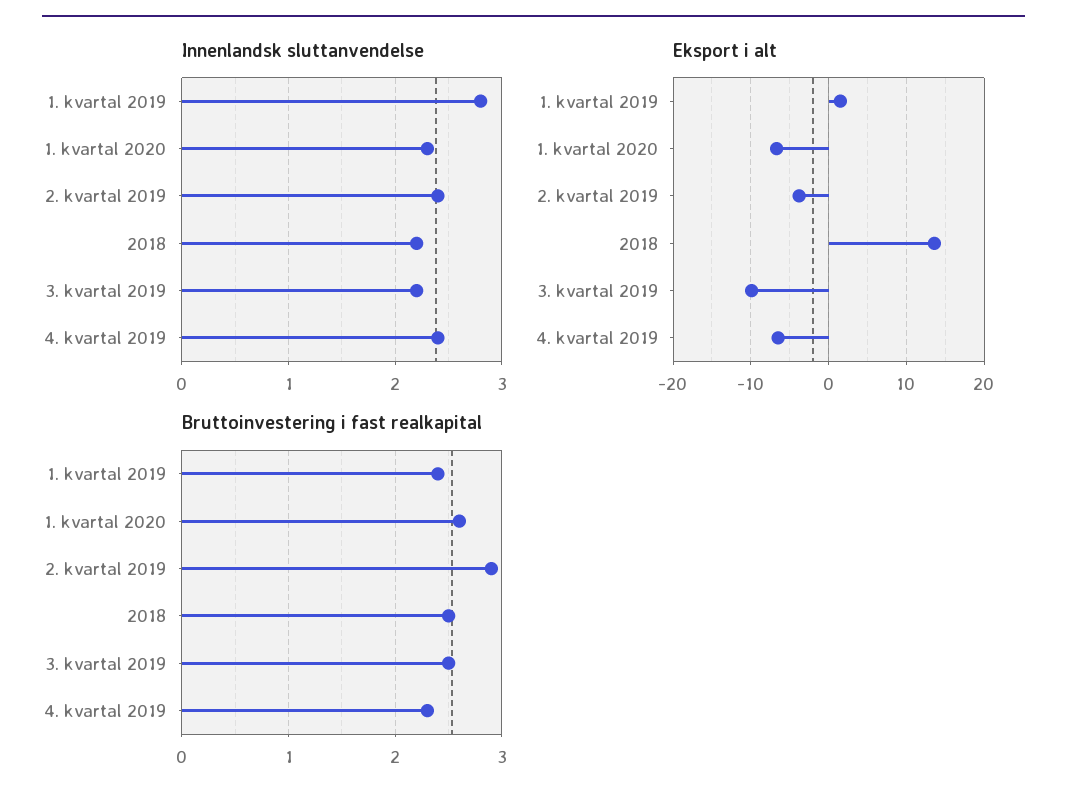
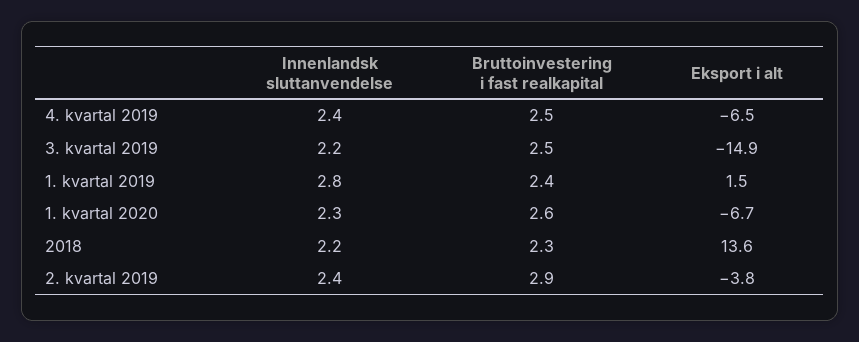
Eksport i alt, 3. kvartal 2019: -10 -> -14.9
Bruttoinvestering i fast realkapital, 2018: 2.5 -> 2.3
Bruttoinvestering i fast realkapital, 4. kvartal 2019: 2.3 -> 2.5

